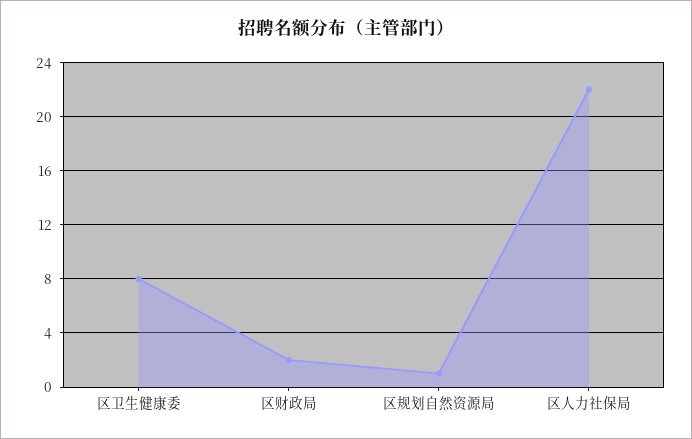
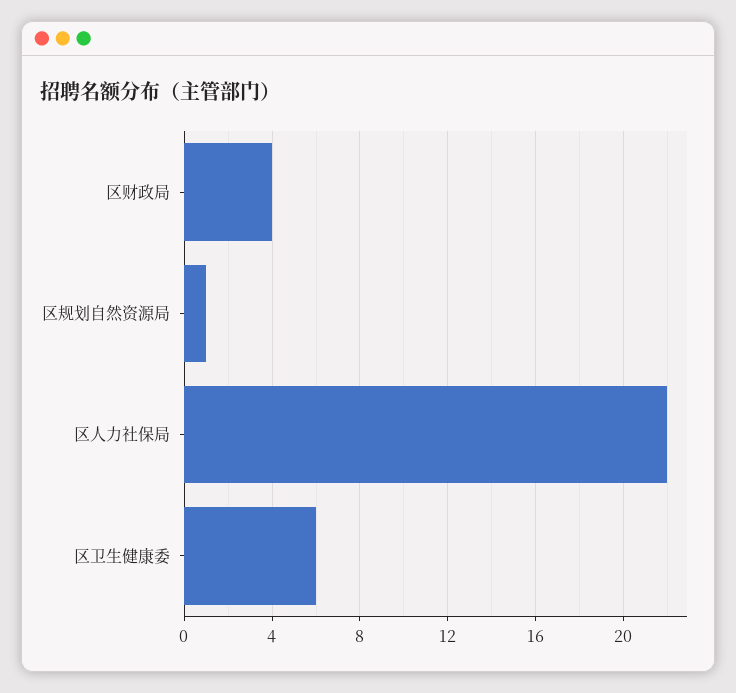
区卫生健康委: 8 -> 6
区财政局: 2 -> 4

